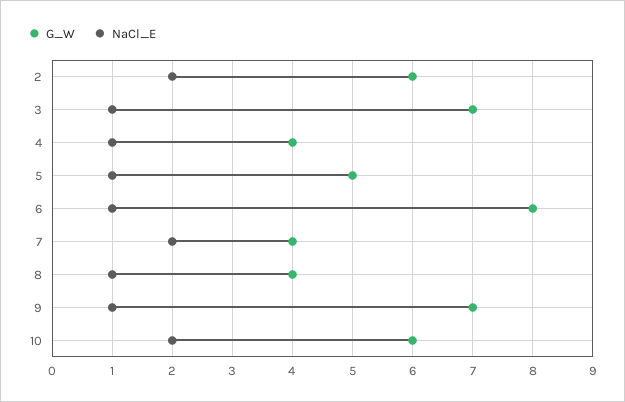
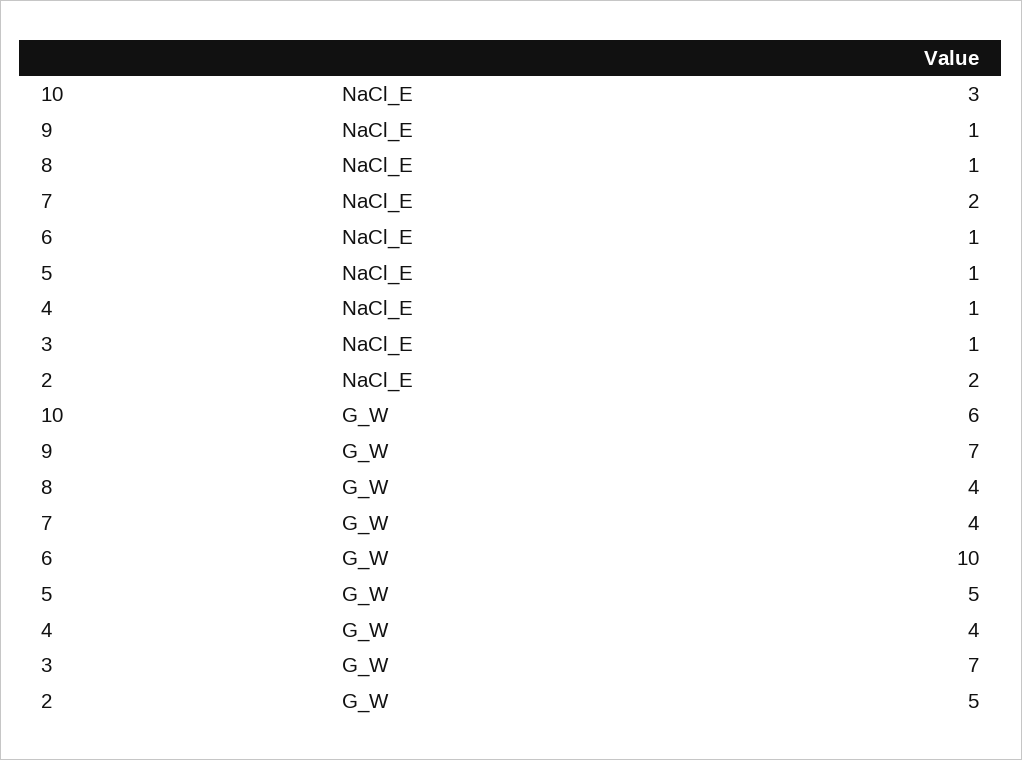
G_W, 2: 6 -> 5
G_W, 6: 8 -> 10
NaCl_E, 10: 2 -> 3

